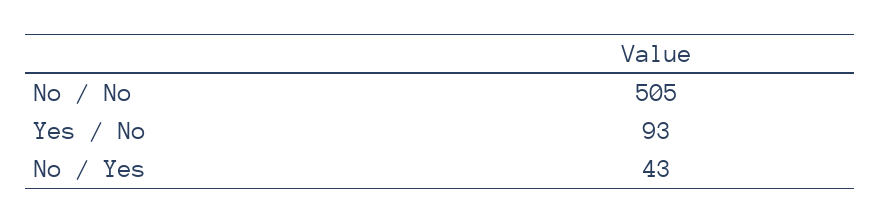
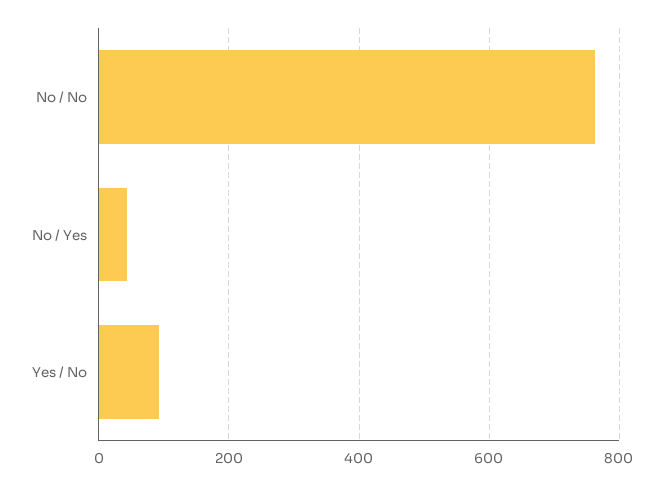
No / No: 505 -> 760

